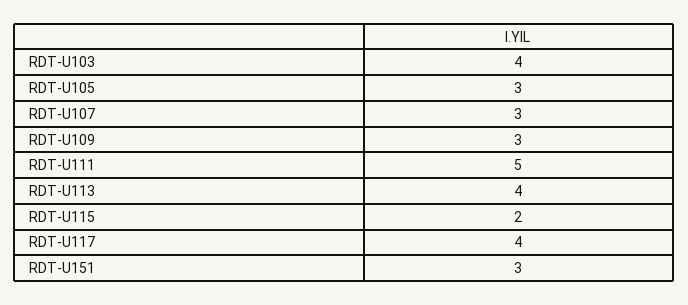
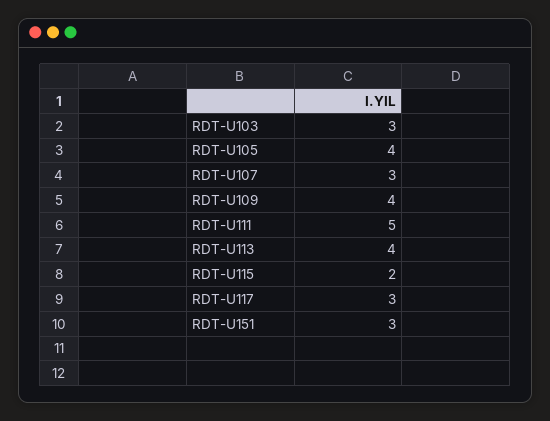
RDT-U103: 4 -> 3
RDT-U105: 3 -> 4
RDT-U109: 3 -> 4
RDT-U117: 4 -> 3

